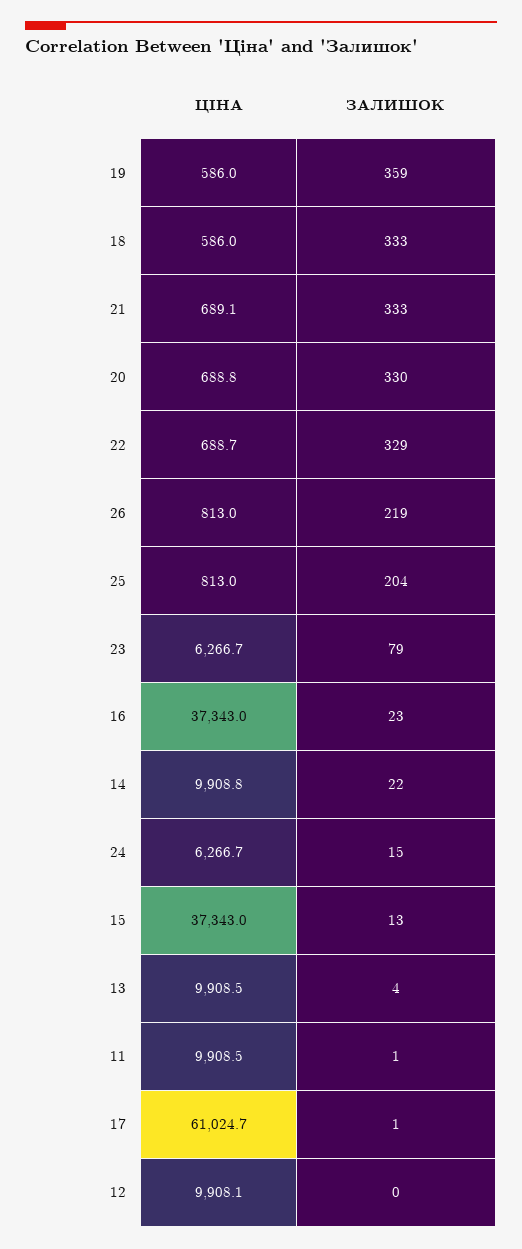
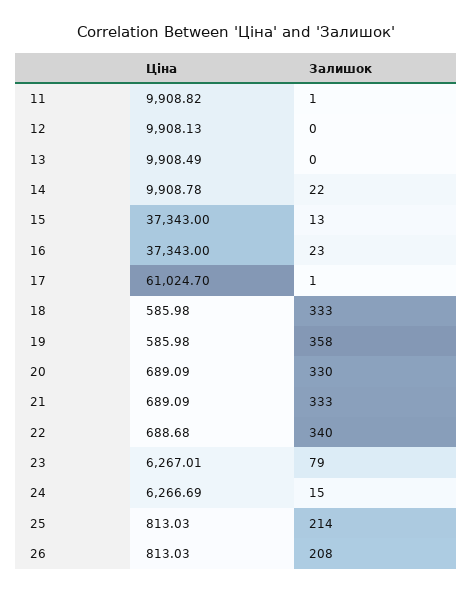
ЗАЛИШОК, 19: 359 -> 358
ЦІНА, 20: 688.8 -> 689.09
ЗАЛИШОК, 22: 329 -> 340
ЗАЛИШОК, 26: 219 -> 208
ЗАЛИШОК, 25: 204 -> 214
ЦІНА, 23: 6266.7 -> 6267.01
ЗАЛИШОК, 13: 4 -> 0
ЦІНА, 11: 9908.5 -> 9908.82

